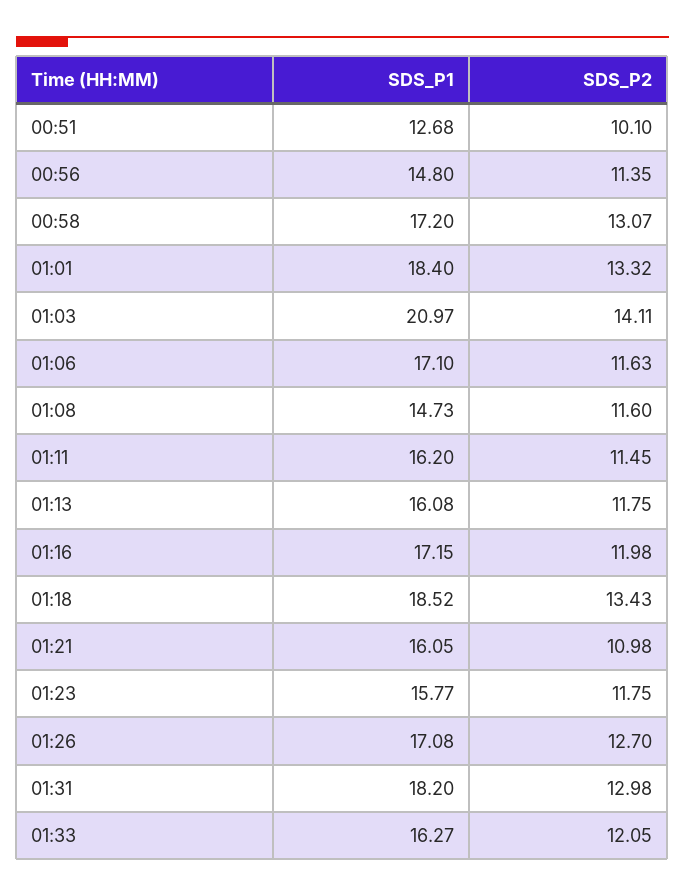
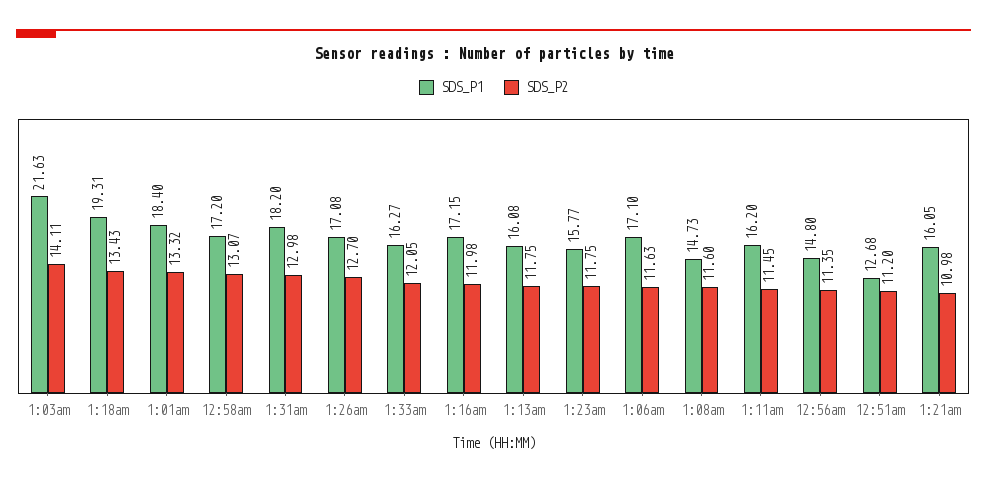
SDS_P2, 00:51: 10.1 -> 11.2
SDS_P1, 01:03: 20.97 -> 21.63
SDS_P1, 01:18: 18.52 -> 19.31

